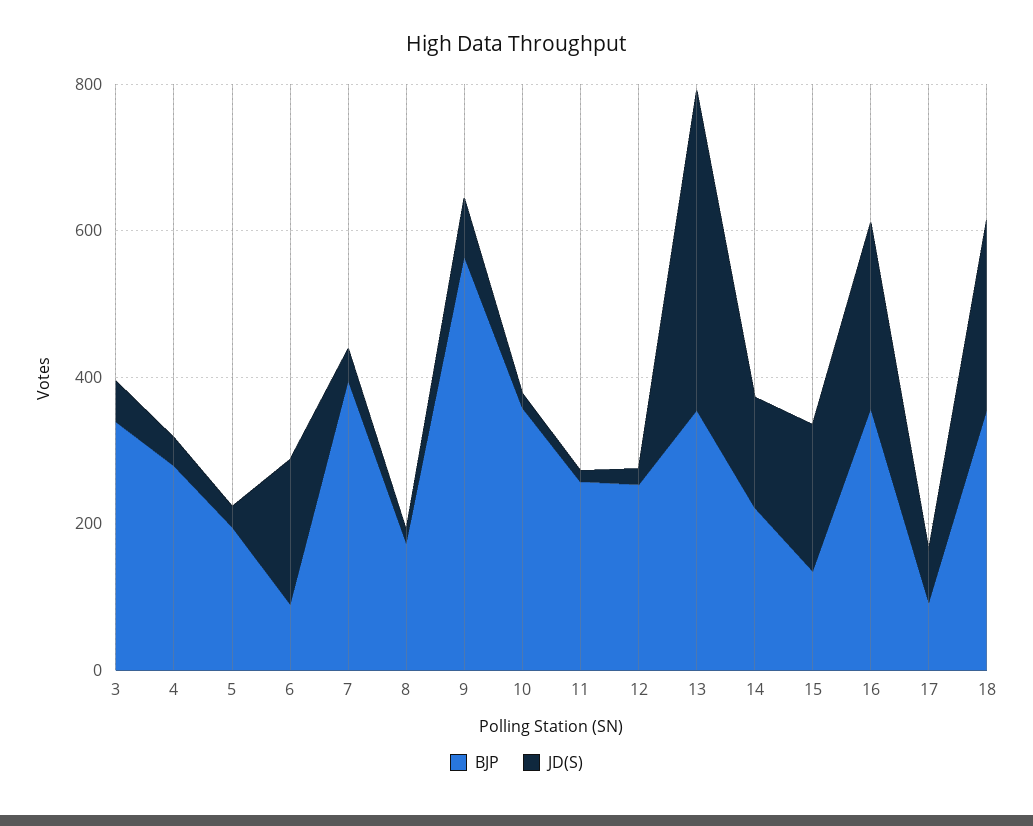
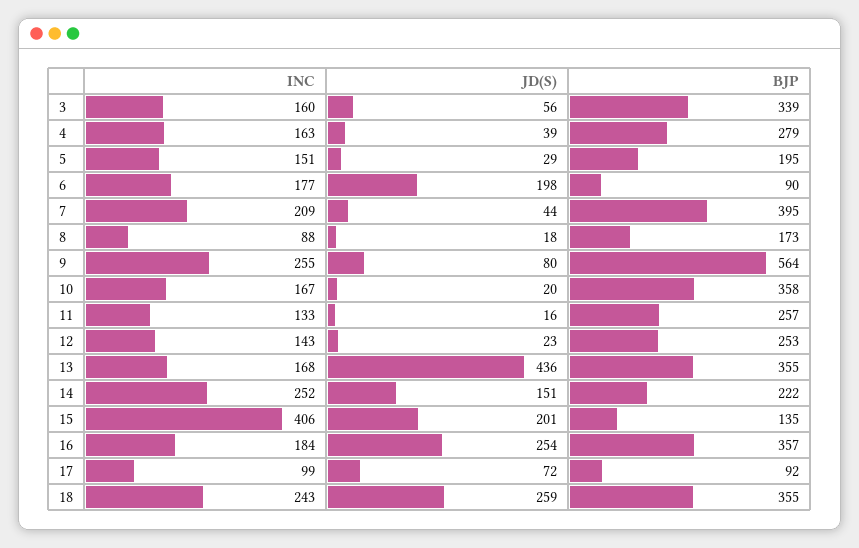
INC, 3: none -> 160
INC, 4: none -> 163
INC, 5: none -> 151
INC, 6: none -> 177
INC, 7: none -> 209
INC, 8: none -> 88
INC, 9: none -> 255
INC, 10: none -> 167
INC, 11: none -> 133
INC, 12: none -> 143
INC, 13: none -> 168
INC, 14: none -> 252
INC, 15: none -> 406
INC, 16: none -> 184
INC, 17: none -> 99
INC, 18: none -> 243

